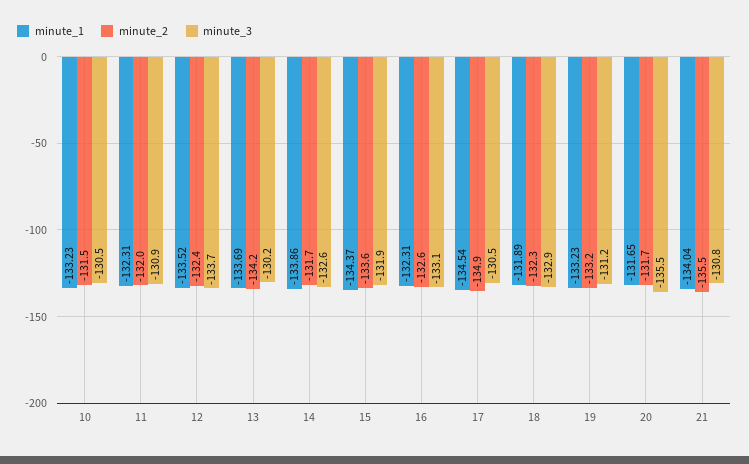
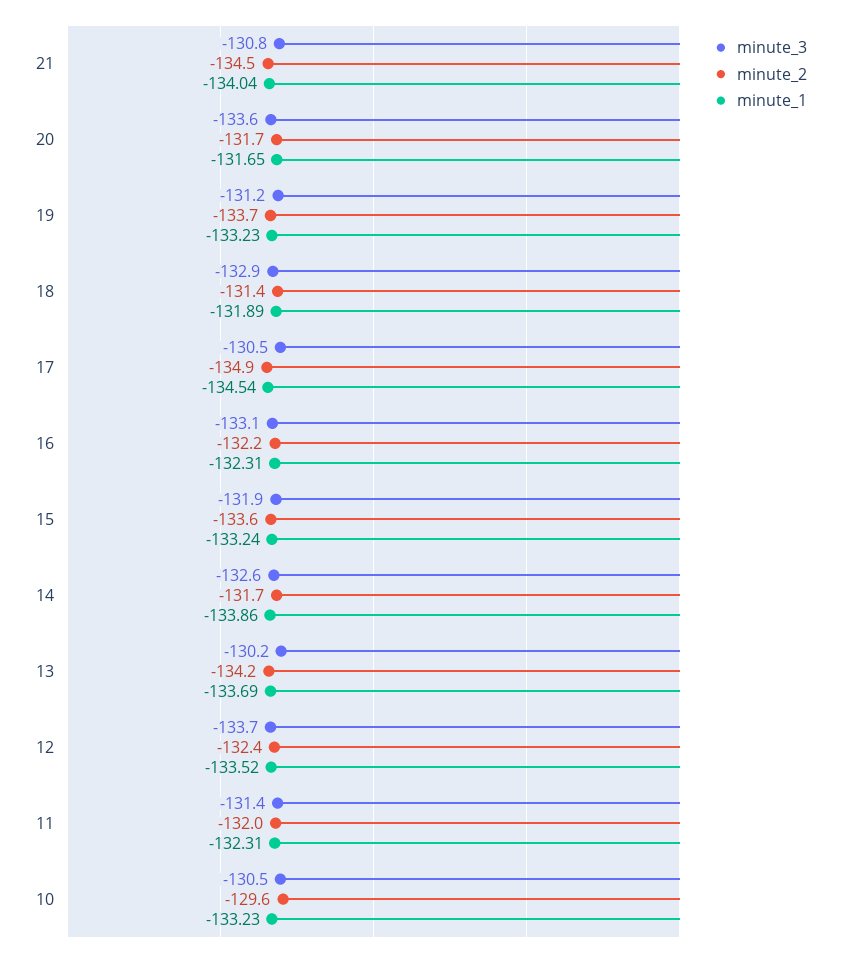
minute_2, 10: -131.5 -> -129.6
minute_3, 11: -130.9 -> -131.4
minute_1, 15: -134.37 -> -133.24
minute_2, 16: -132.6 -> -132.2
minute_2, 18: -132.3 -> -131.4
minute_2, 19: -133.2 -> -133.7
minute_3, 20: -135.5 -> -133.6
minute_2, 21: -135.5 -> -134.5

